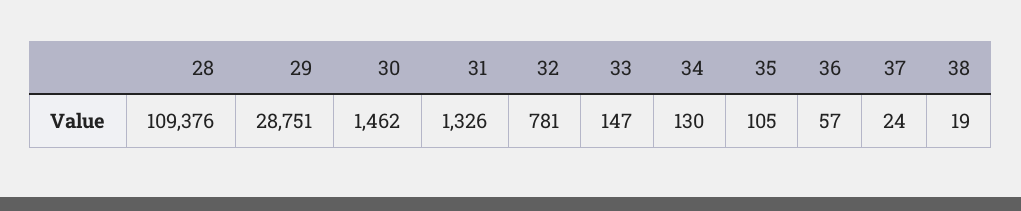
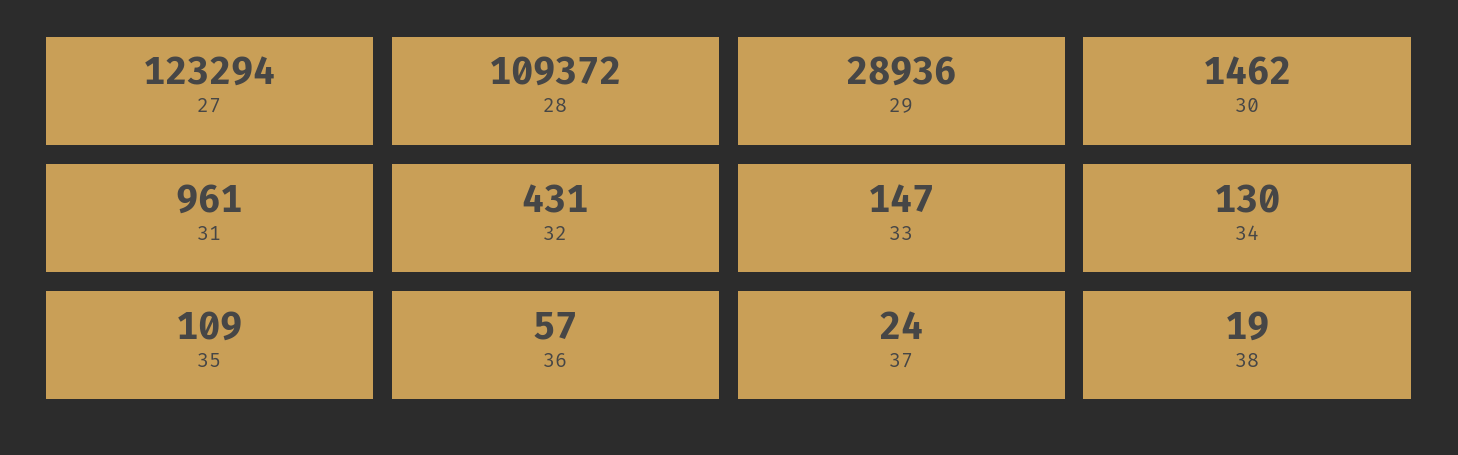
28: 109376 -> 109372
29: 28751 -> 28936
31: 1326 -> 961
32: 781 -> 431
35: 105 -> 109
27: none -> 123294

